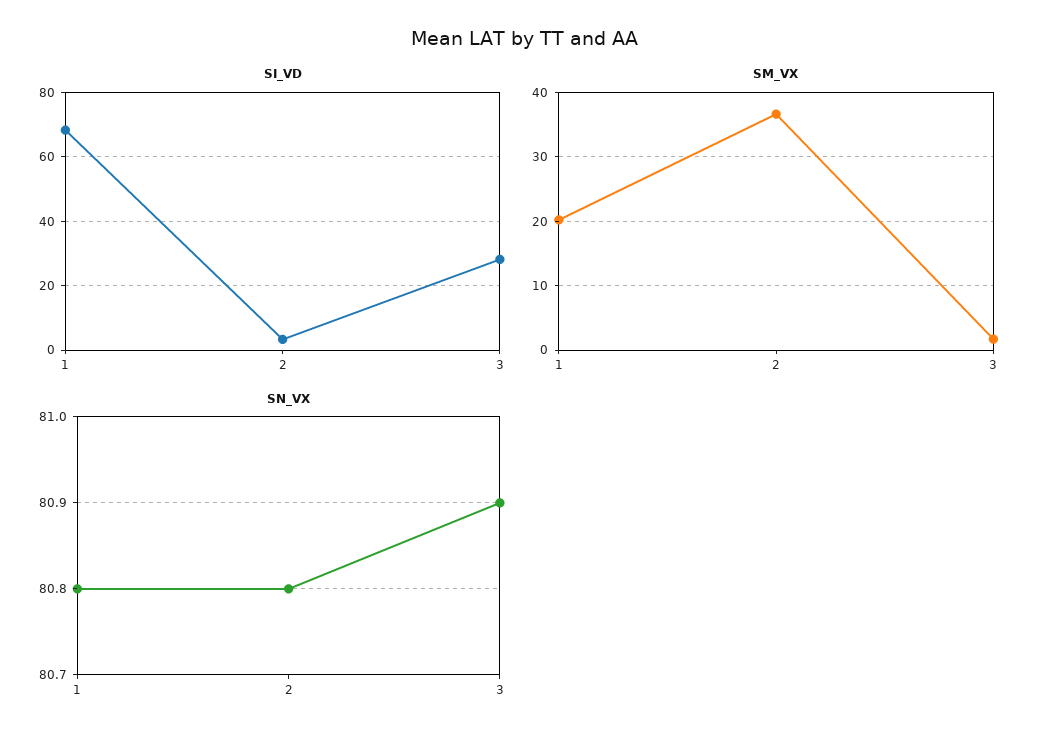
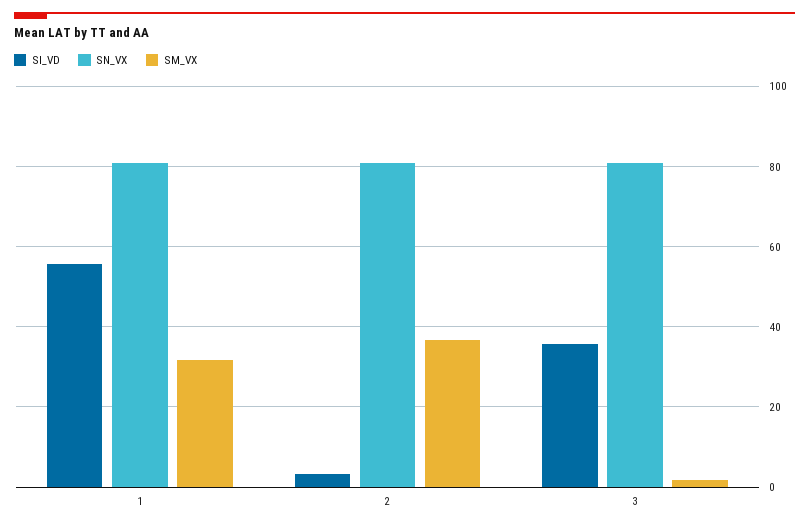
SI_VD, 1: 68 -> 56
SI_VD, 3: 28 -> 36
SM_VX, 1: 20 -> 32

